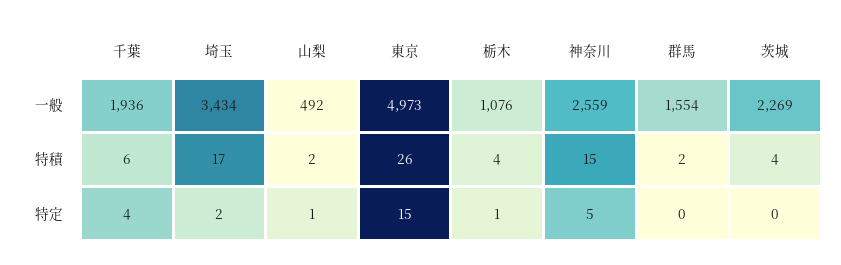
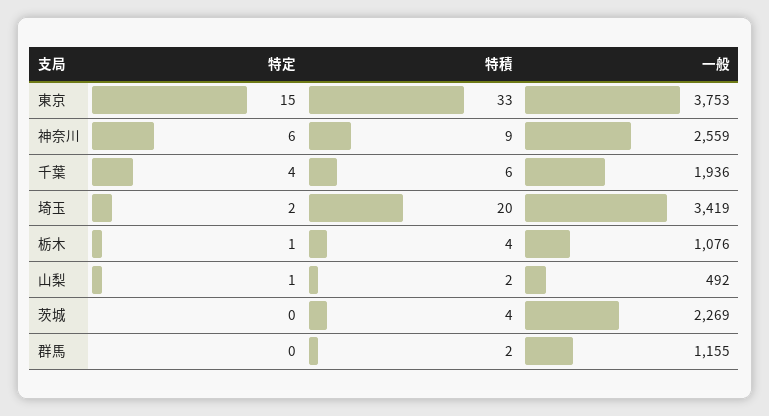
埼玉, 一般: 3434 -> 3419
東京, 一般: 4973 -> 3753
群馬, 一般: 1554 -> 1155
埼玉, 特積: 17 -> 20
東京, 特積: 26 -> 33
神奈川, 特積: 15 -> 9
神奈川, 特定: 5 -> 6

